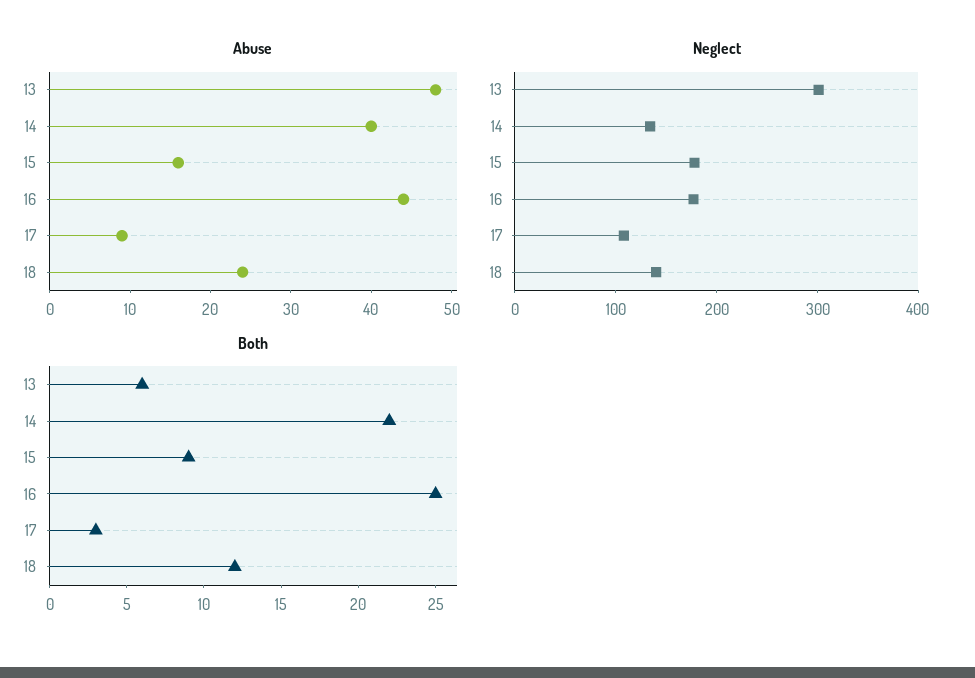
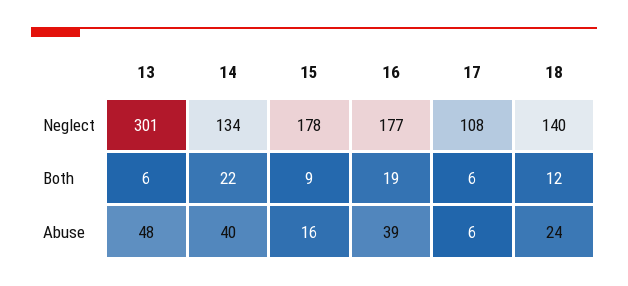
Abuse, 16: 44 -> 39
Abuse, 17: 9 -> 6
Both, 16: 25 -> 19
Both, 17: 3 -> 6

